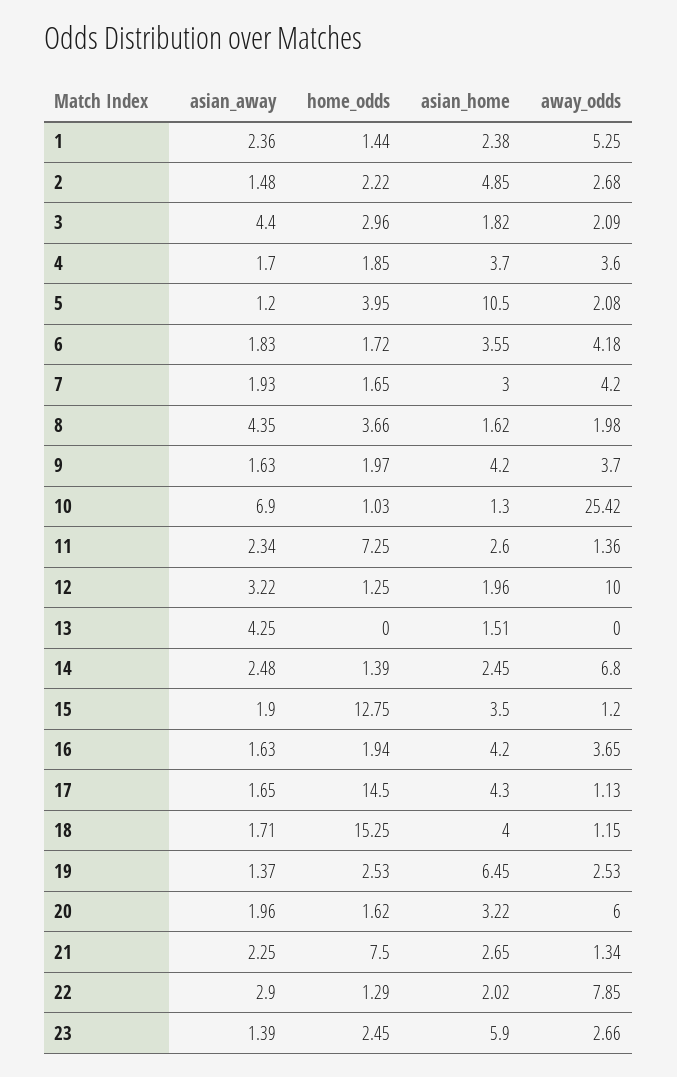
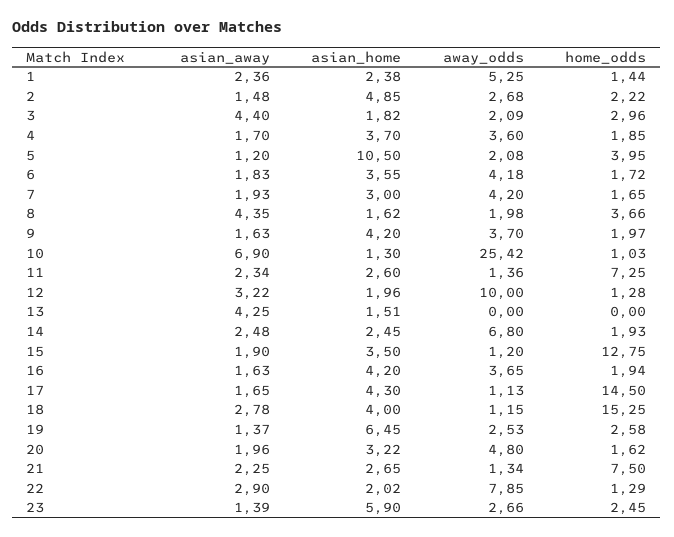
home_odds, 12: 1.25 -> 1.28
home_odds, 14: 1.39 -> 1.93
asian_away, 18: 1.71 -> 2.78
home_odds, 19: 2.53 -> 2.58
away_odds, 20: 6 -> 4.8

